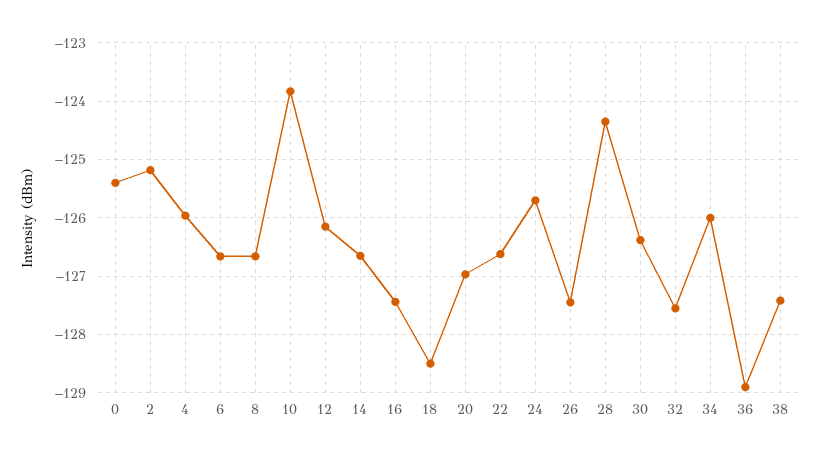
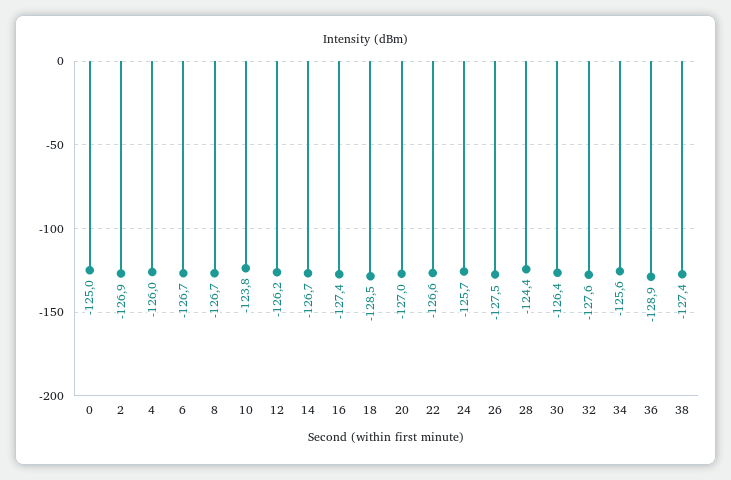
0: -125.4 -> -125
2: -125.2 -> -126.9
34: -126 -> -125.6

